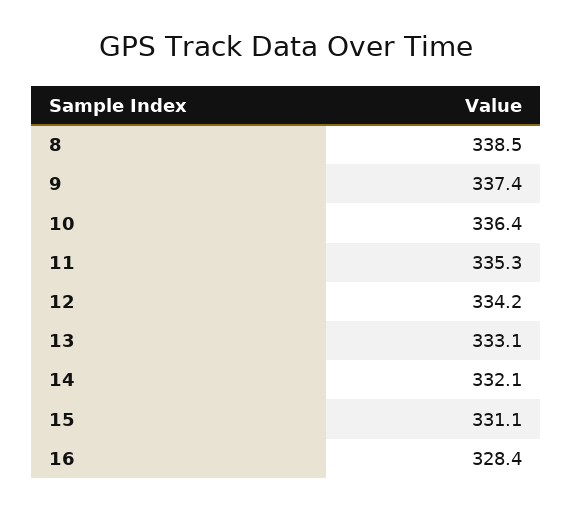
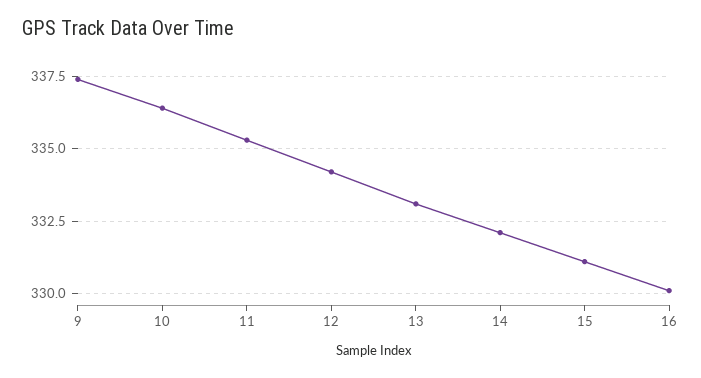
8: 338.5 -> none
16: 328.4 -> 330

